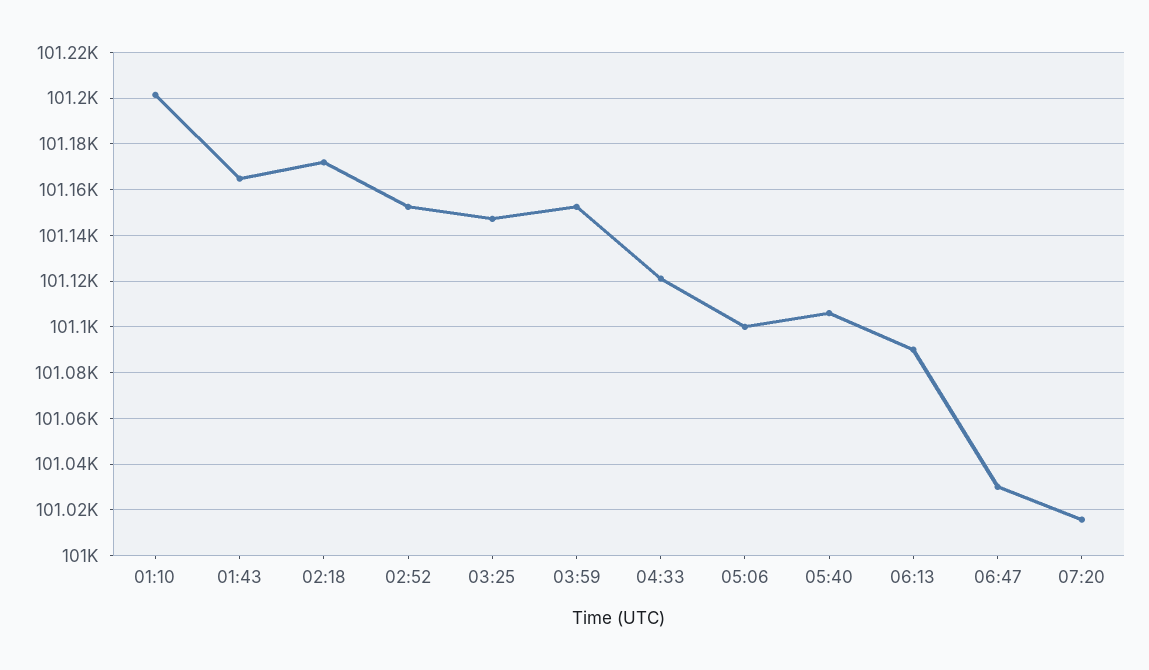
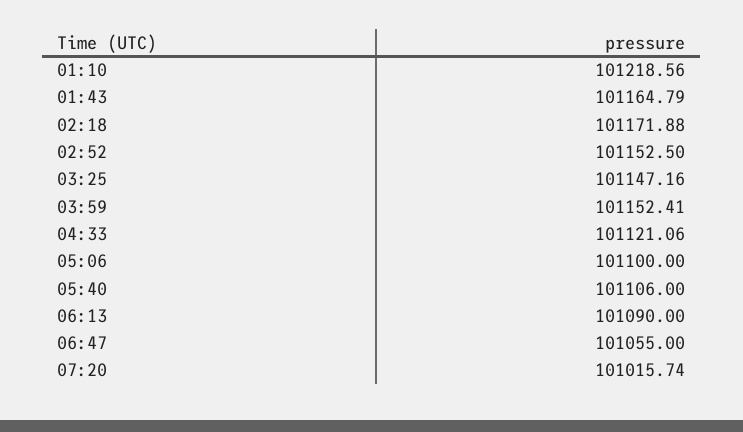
01:10: 101200 -> 101218.56
06:47: 101030 -> 101055

